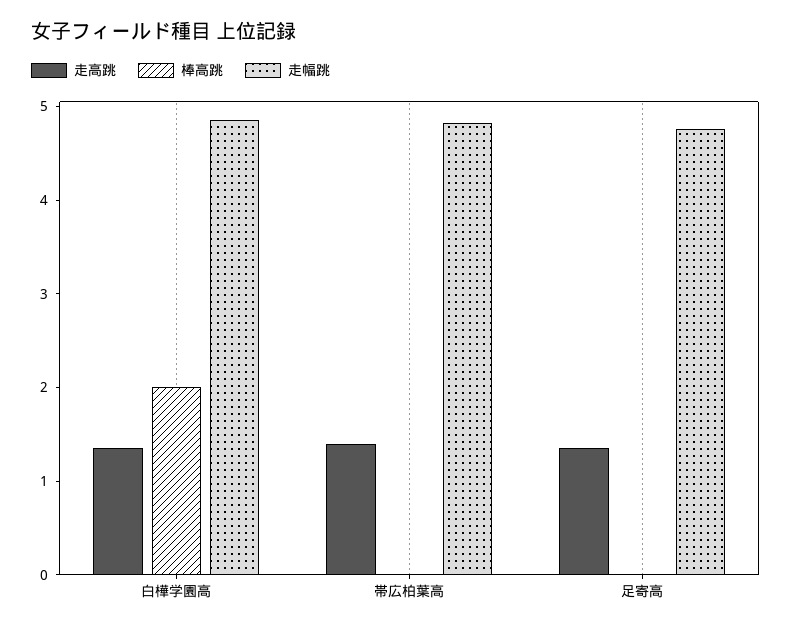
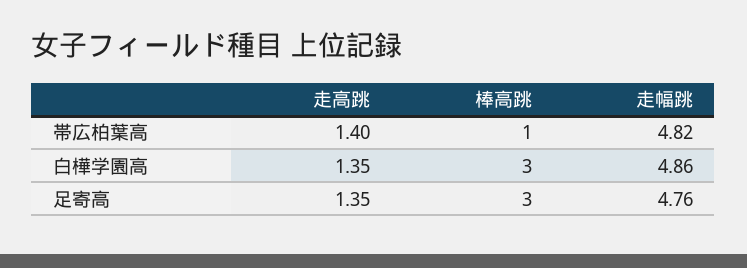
棒高跳, 白樺学園高: 2 -> 3
棒高跳, 帯広柏葉高: 0 -> 1
棒高跳, 足寄高: 0 -> 3

